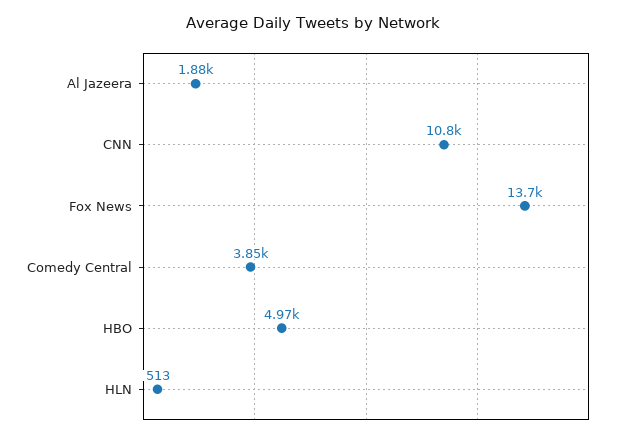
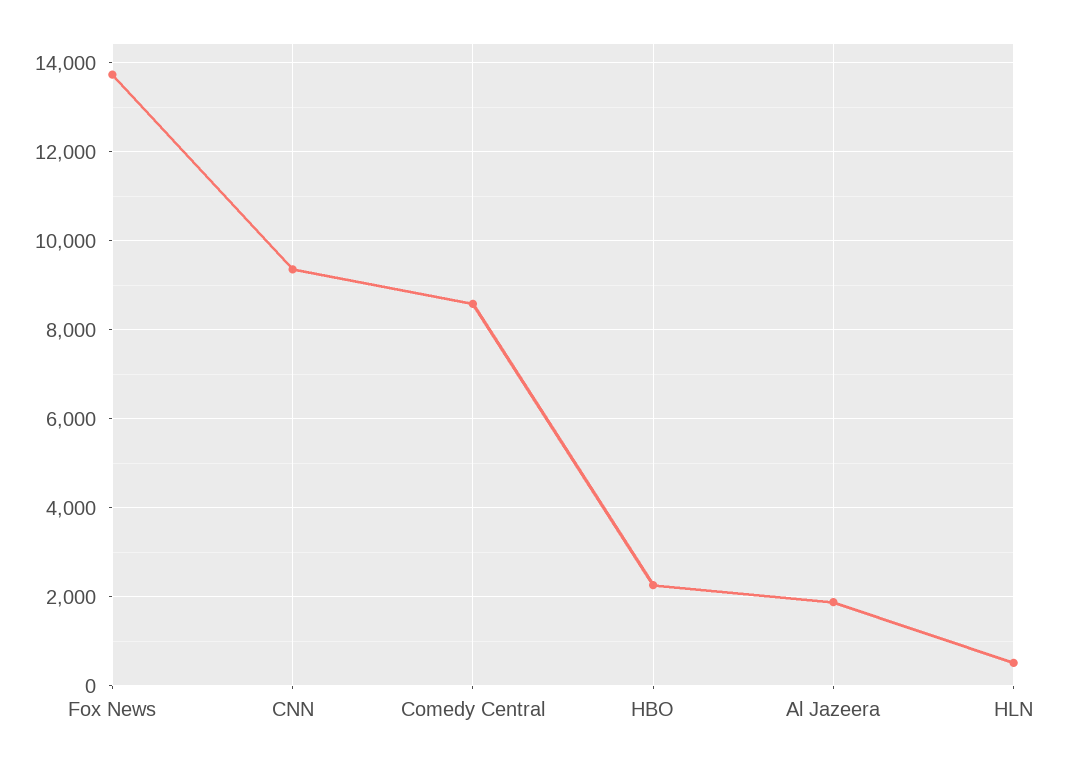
CNN: 10800 -> 9400
Comedy Central: 3850 -> 8600
HBO: 4970 -> 2200

